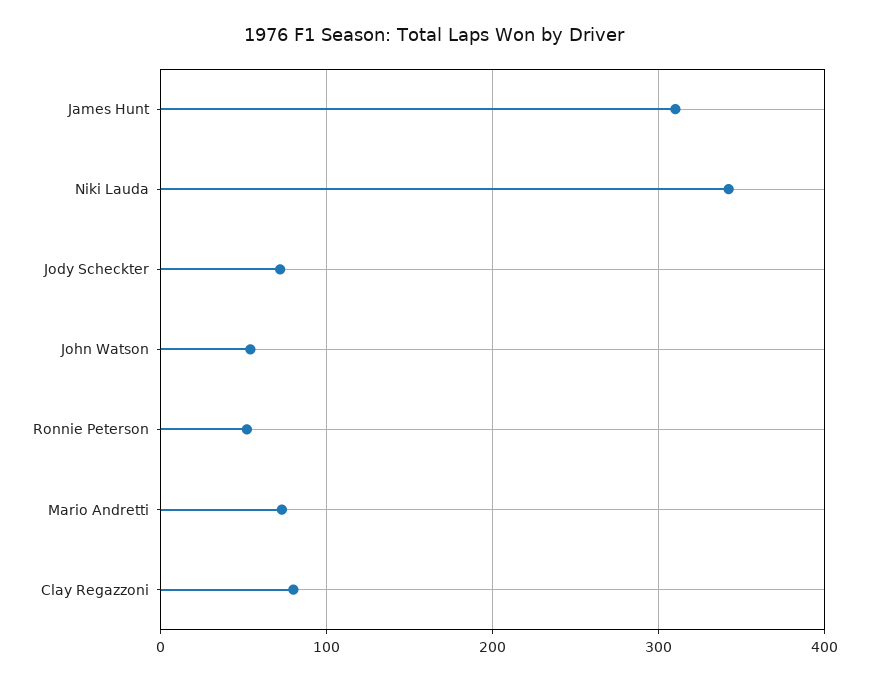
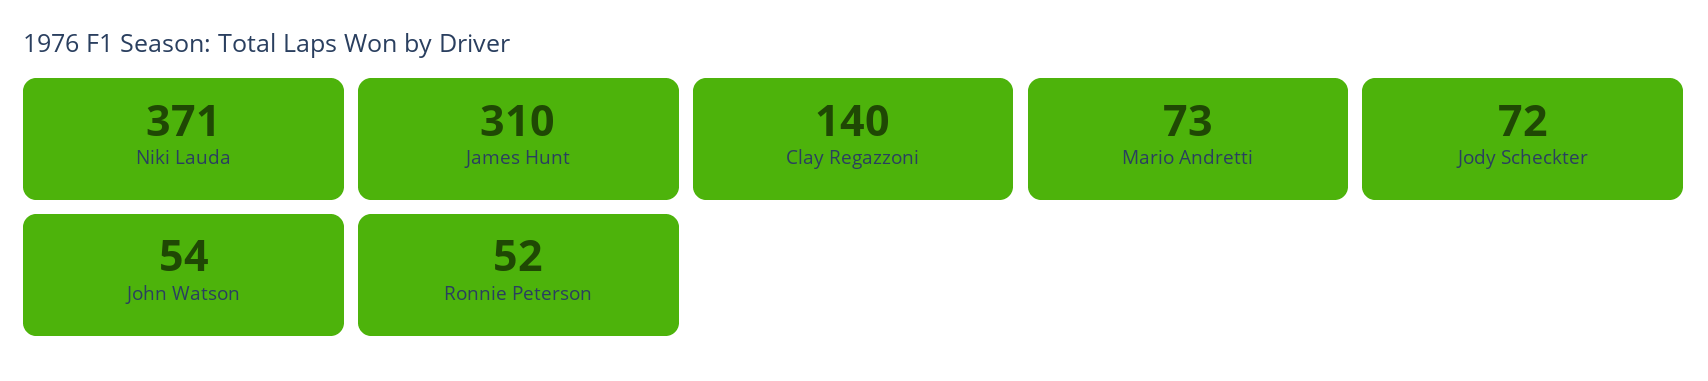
Niki Lauda: 340 -> 371
Clay Regazzoni: 80 -> 140

